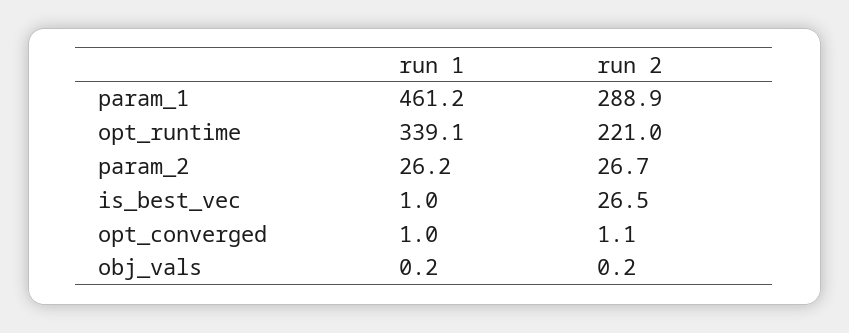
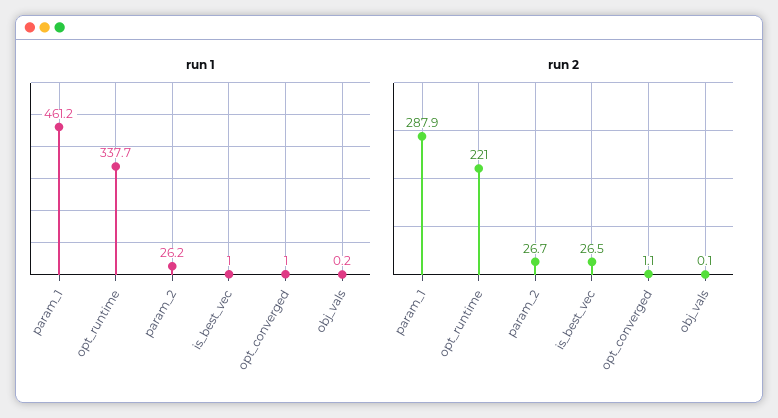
run 2, param_1: 288.9 -> 287.9
run 1, opt_runtime: 339.1 -> 337.7
run 2, obj_vals: 0.2 -> 0.1

